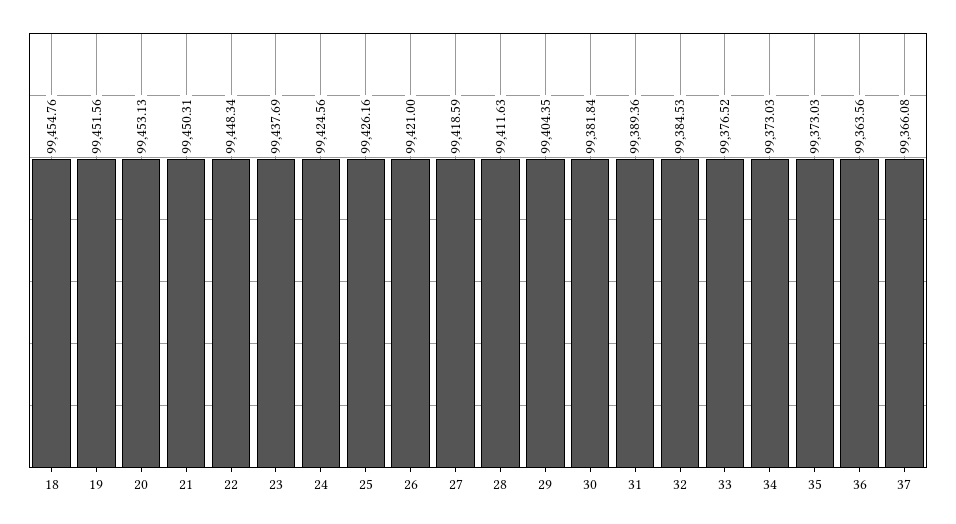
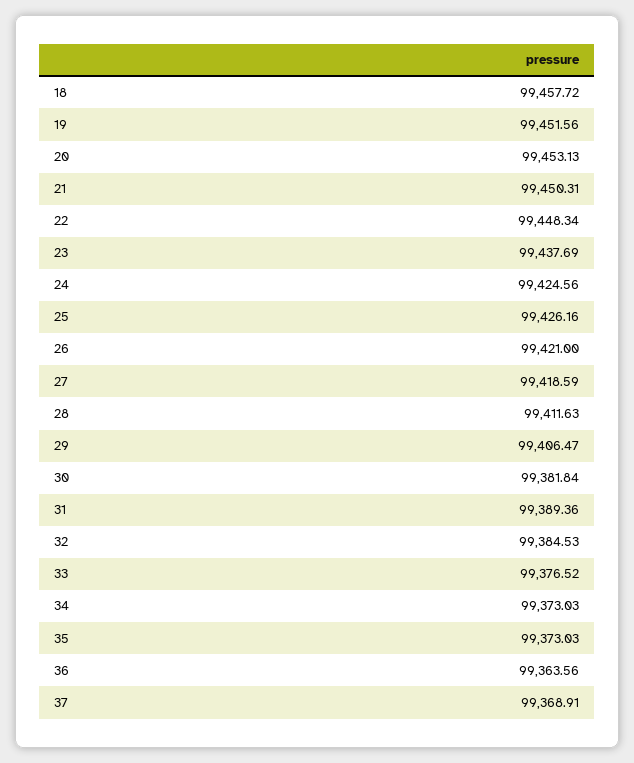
18: 99454.76 -> 99457.72
29: 99404.35 -> 99406.47
37: 99366.08 -> 99368.91

